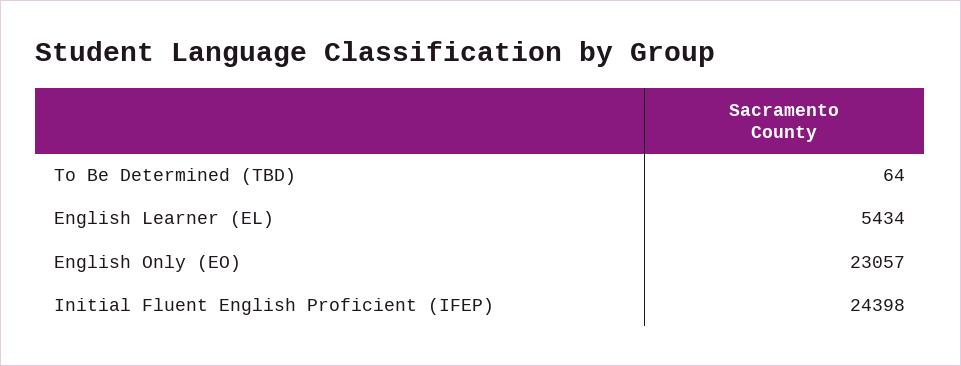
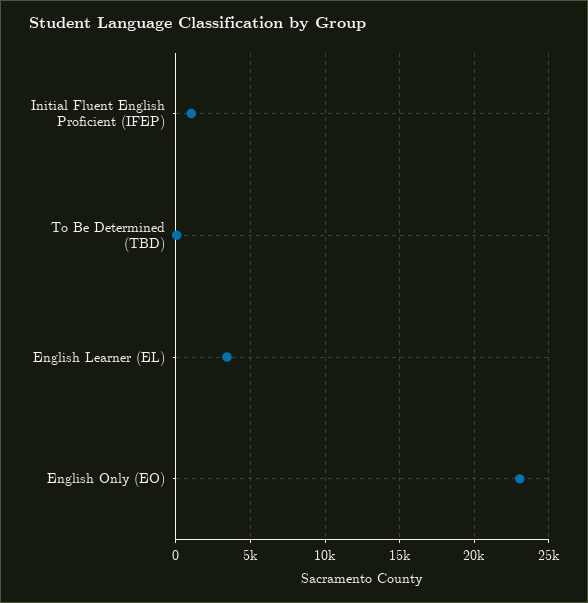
English Learner (EL): 5434 -> 3500
Initial Fluent English Proficient (IFEP): 24398 -> 1000

